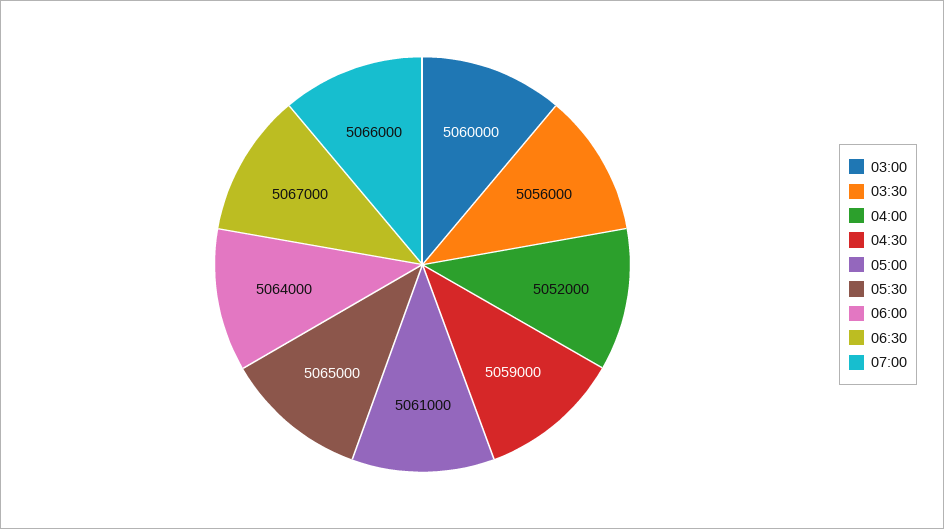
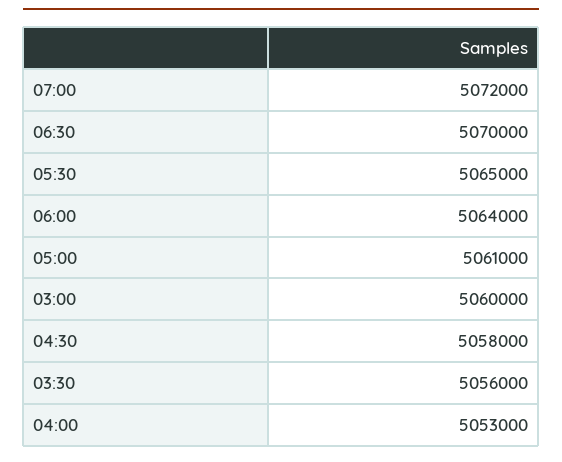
04:00: 5052000 -> 5053000
04:30: 5059000 -> 5058000
06:30: 5067000 -> 5070000
07:00: 5066000 -> 5072000

